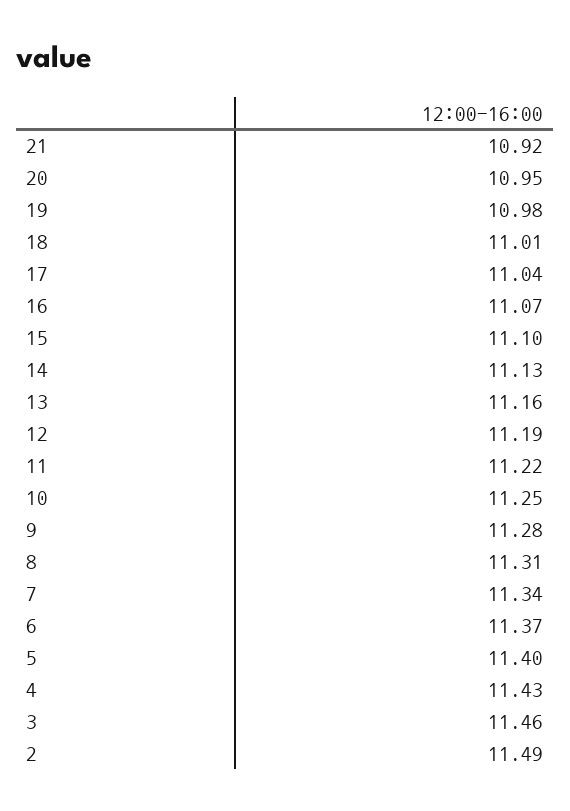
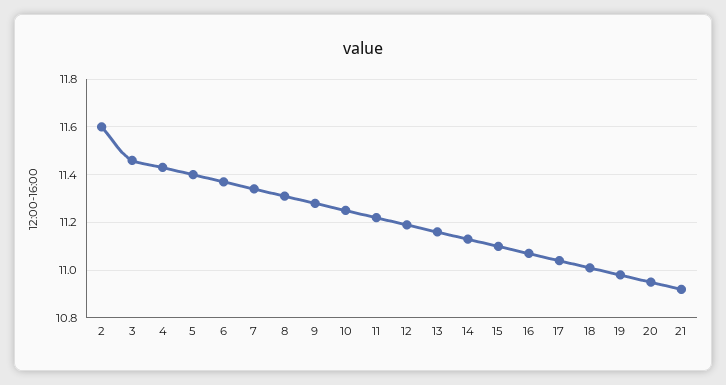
2: 11.49 -> 11.6

